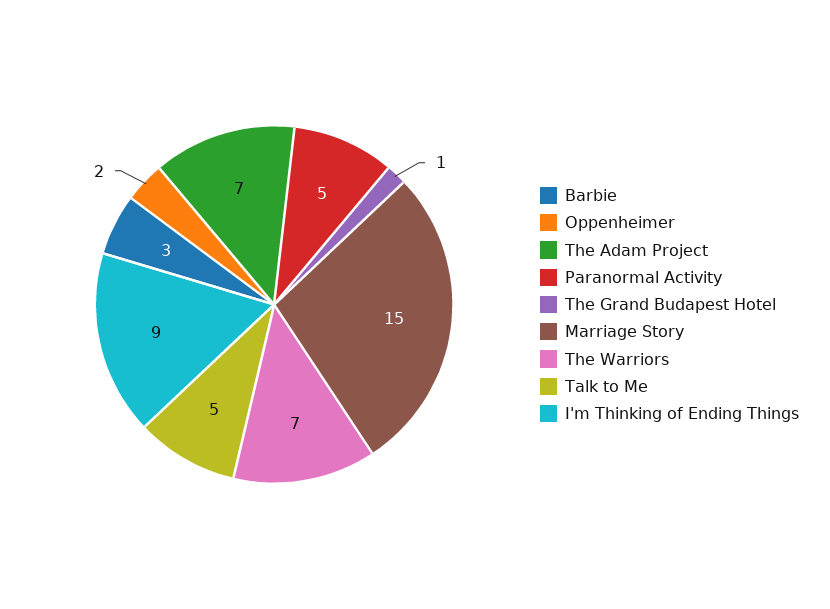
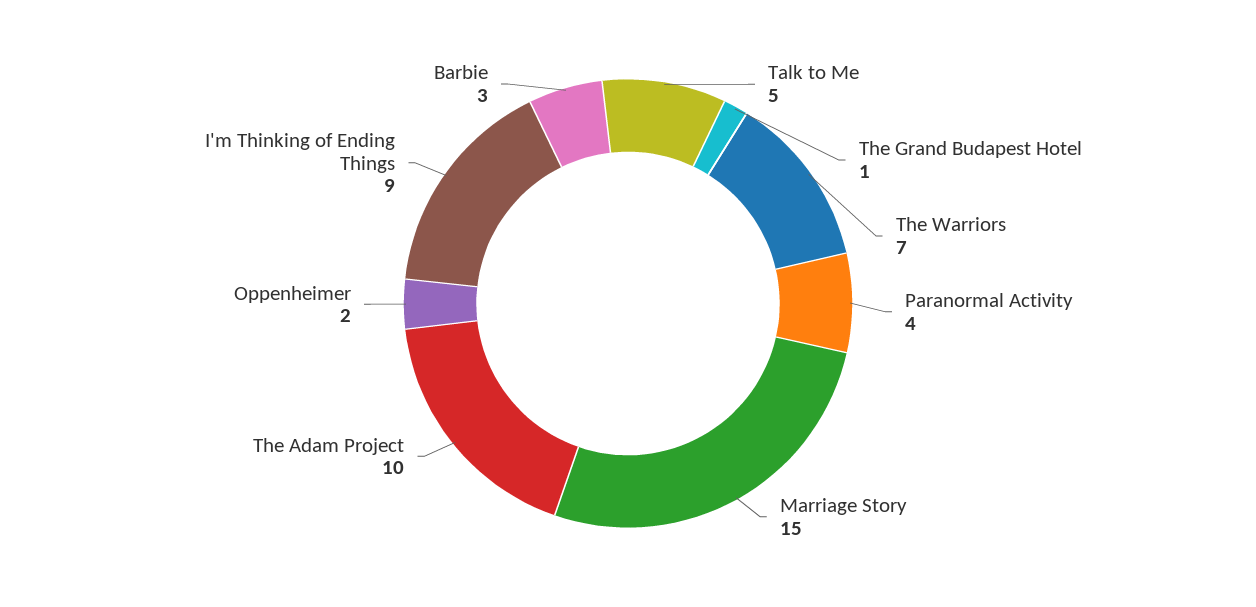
The Adam Project: 7 -> 10
Paranormal Activity: 5 -> 4

